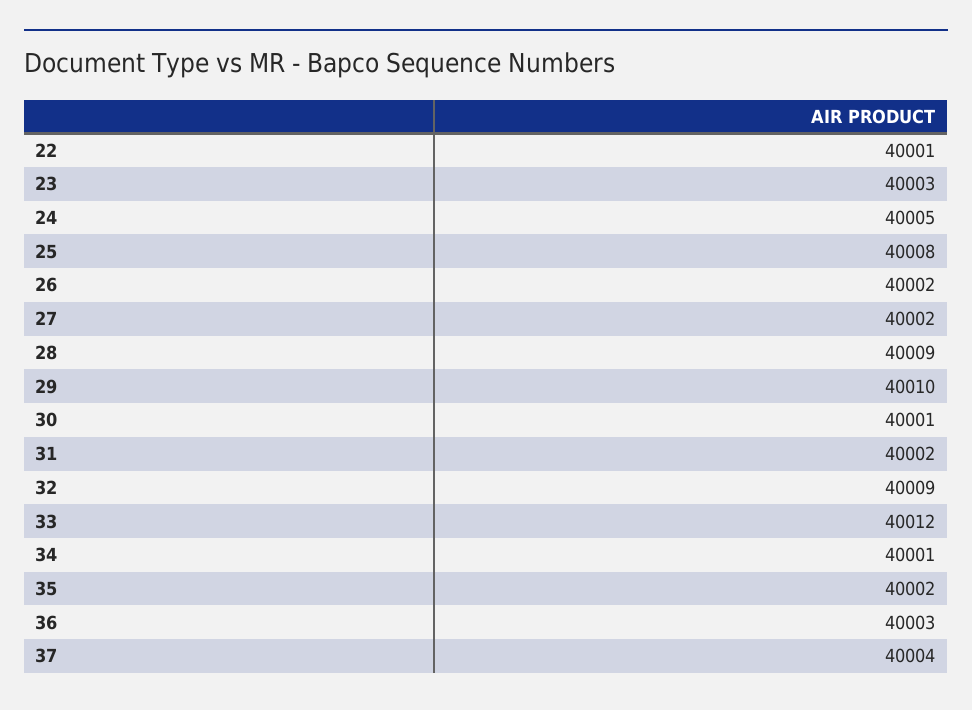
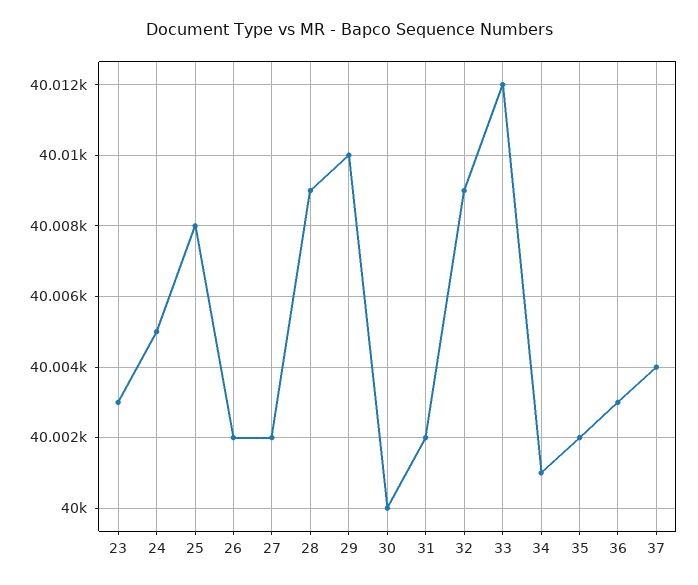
22: 40001 -> none
30: 40001 -> 40000

